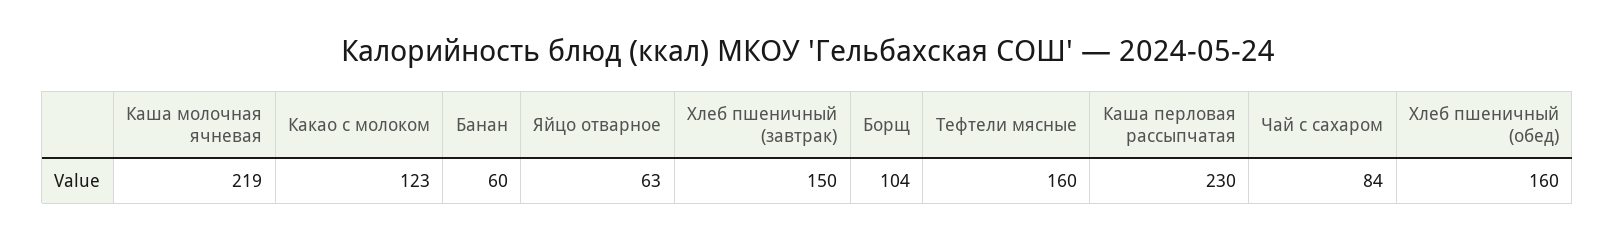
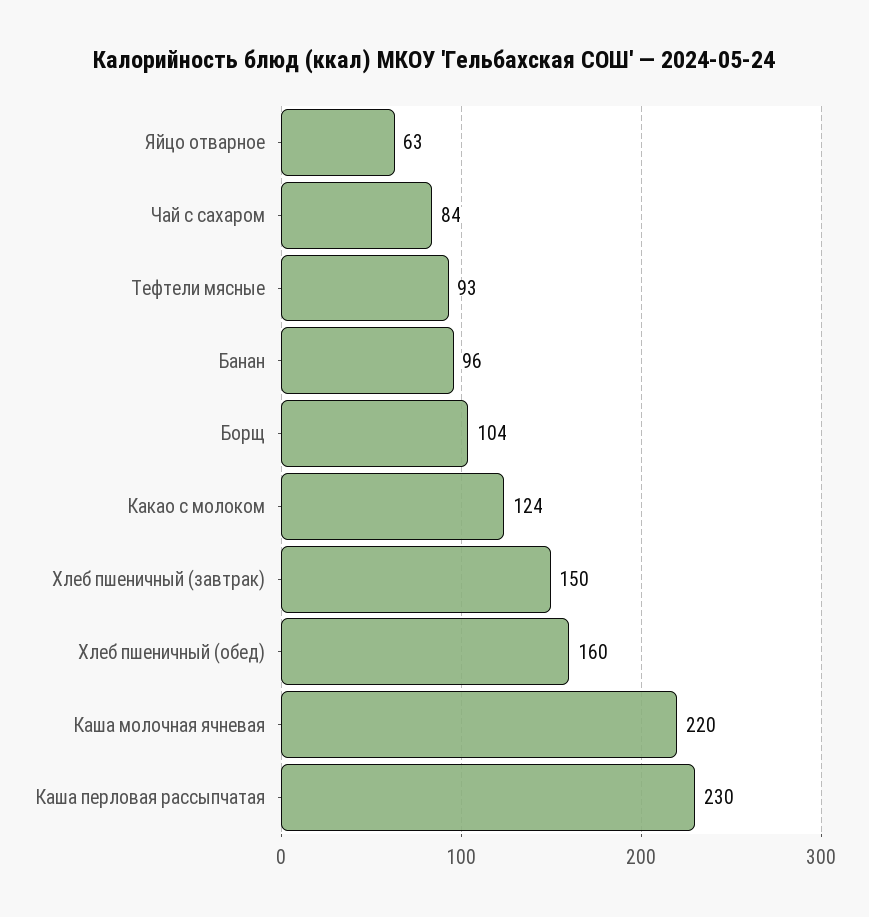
Каша молочная ячневая: 219 -> 220
Какао с молоком: 123 -> 124
Банан: 60 -> 96
Тефтели мясные: 160 -> 93

